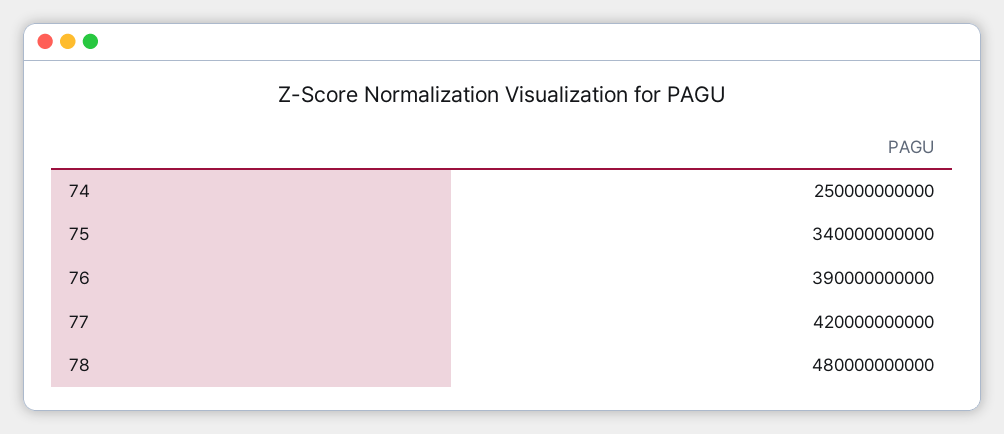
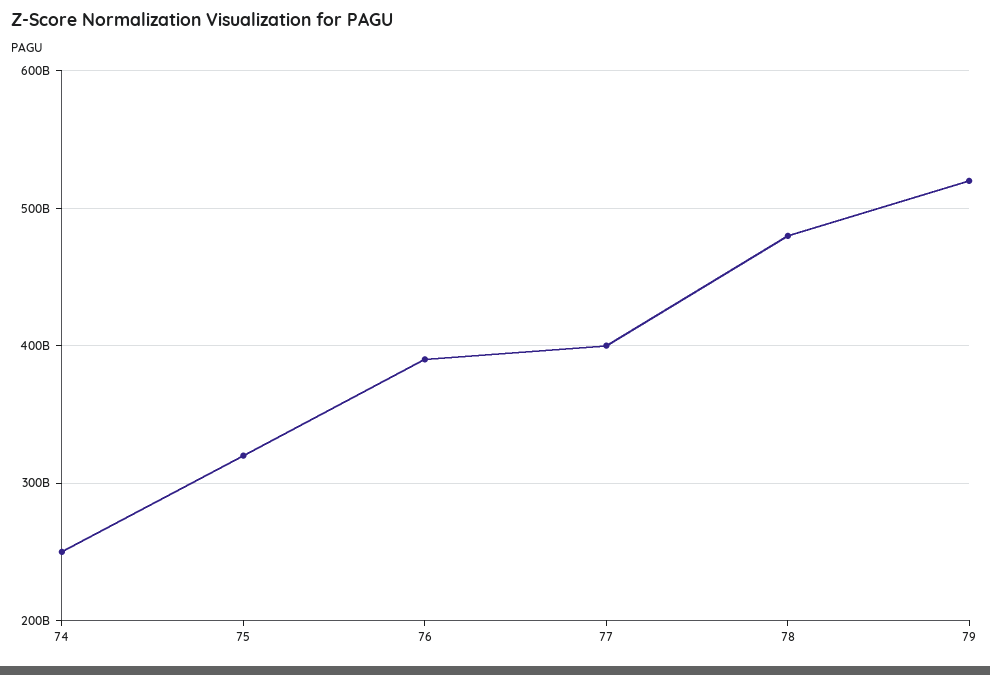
75: 340000000000 -> 320000000000
77: 420000000000 -> 400000000000
79: none -> 520000000000

